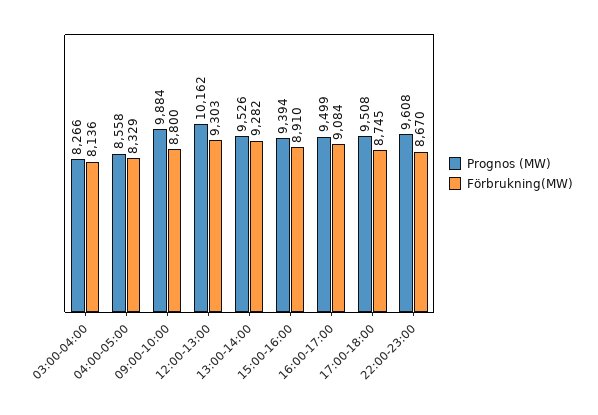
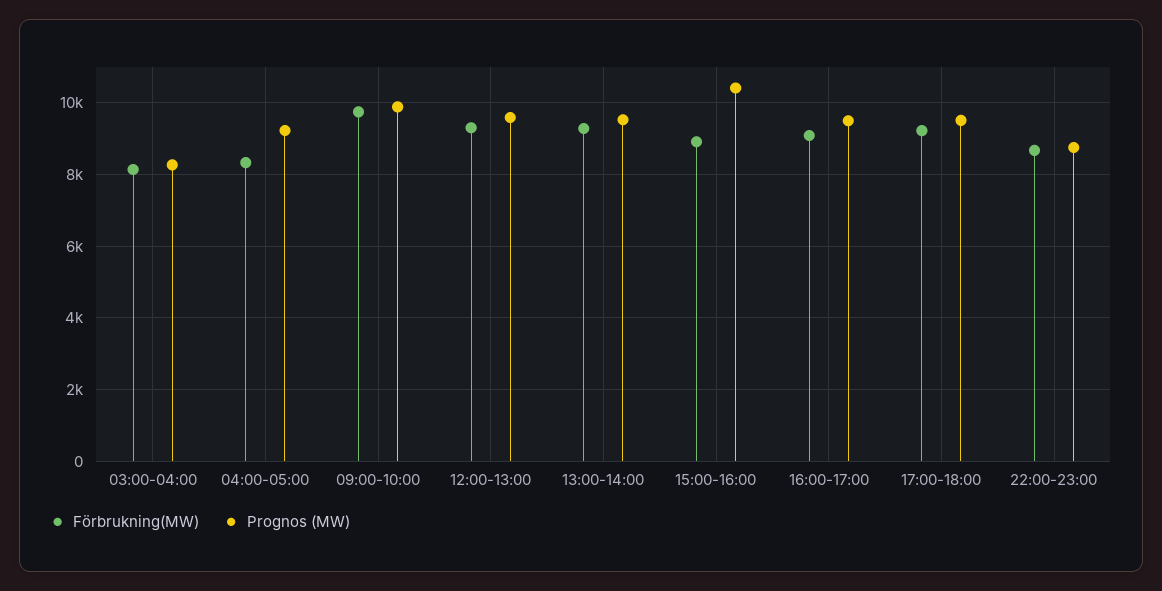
Prognos (MW), 04:00-05:00: 8558 -> 9200
Förbrukning(MW), 09:00-10:00: 8800 -> 9800
Prognos (MW), 12:00-13:00: 10162 -> 9600
Prognos (MW), 15:00-16:00: 9394 -> 10400
Förbrukning(MW), 17:00-18:00: 8745 -> 9200
Prognos (MW), 22:00-23:00: 9608 -> 8800

